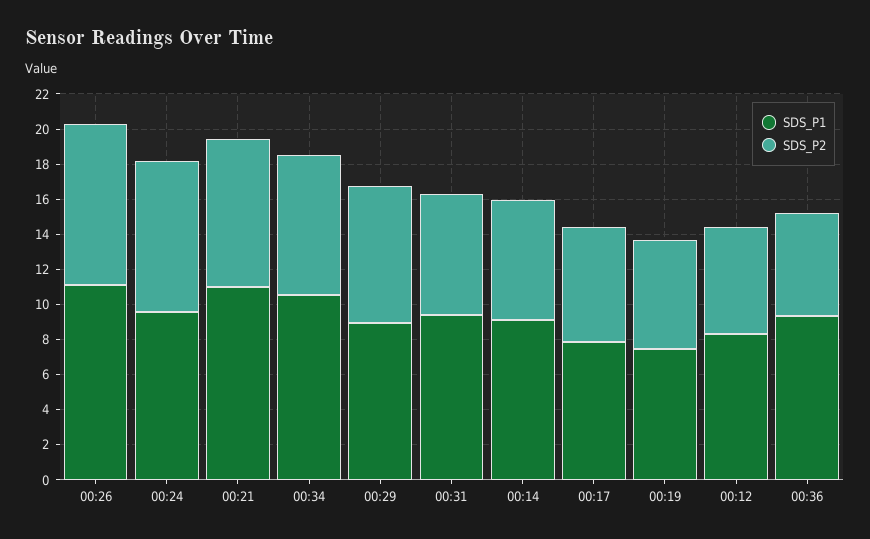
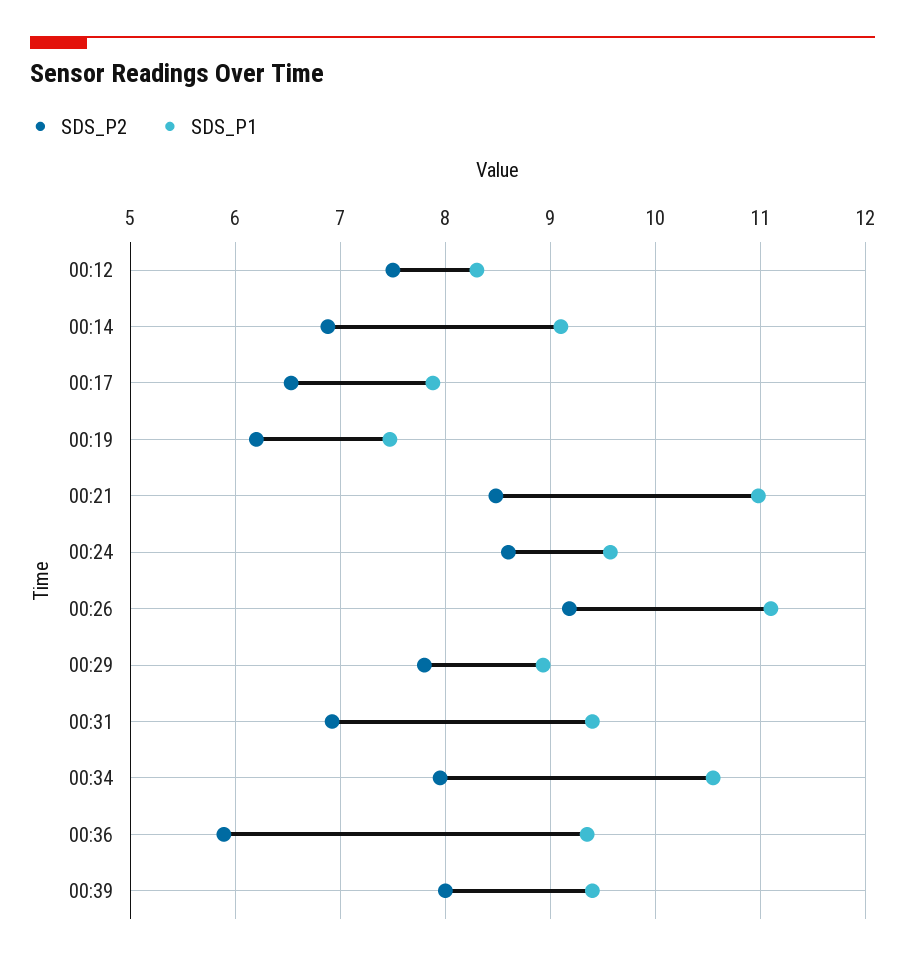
SDS_P2, 00:12: 6 -> 7.5
SDS_P2, 00:39: none -> 8
SDS_P1, 00:39: none -> 9.4

